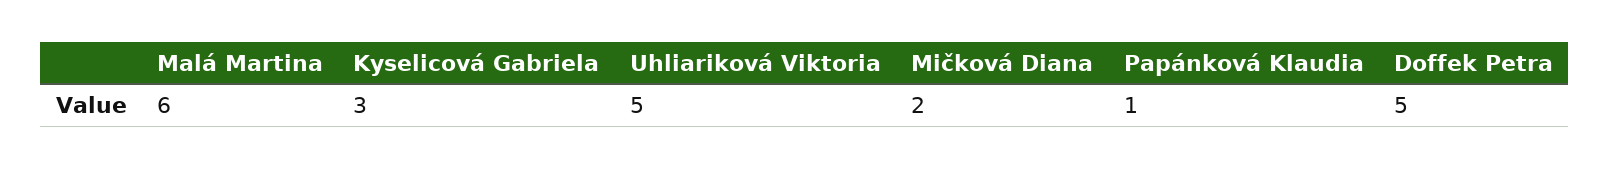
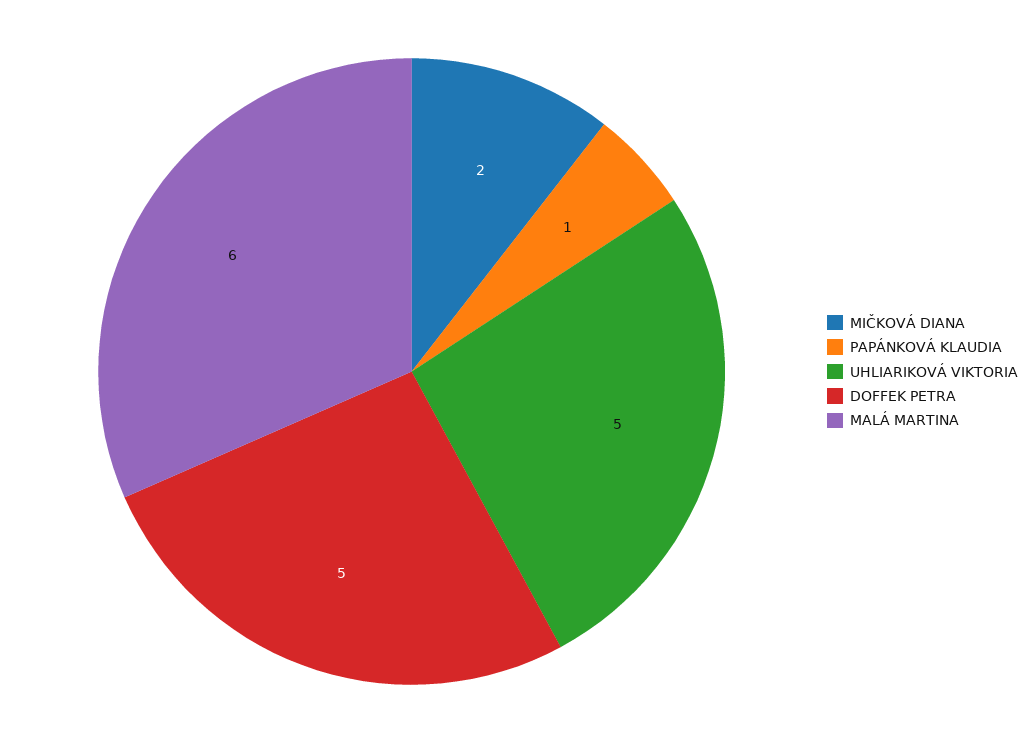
Kyselicová Gabriela: 3 -> none

